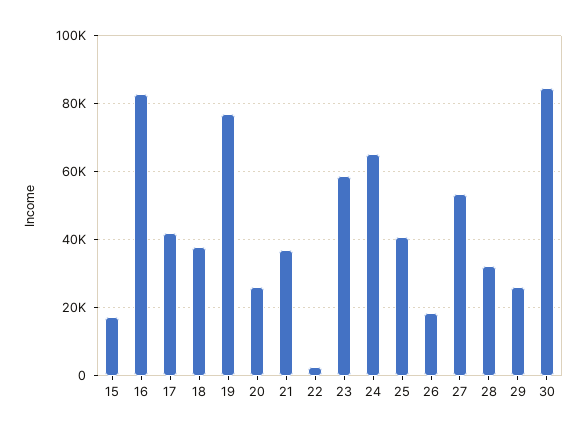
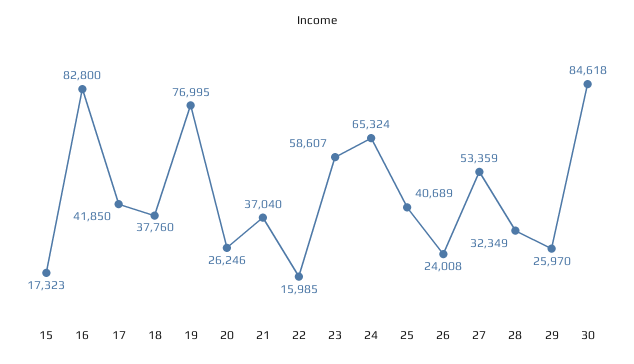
22: 2000 -> 15985
26: 18000 -> 24008

